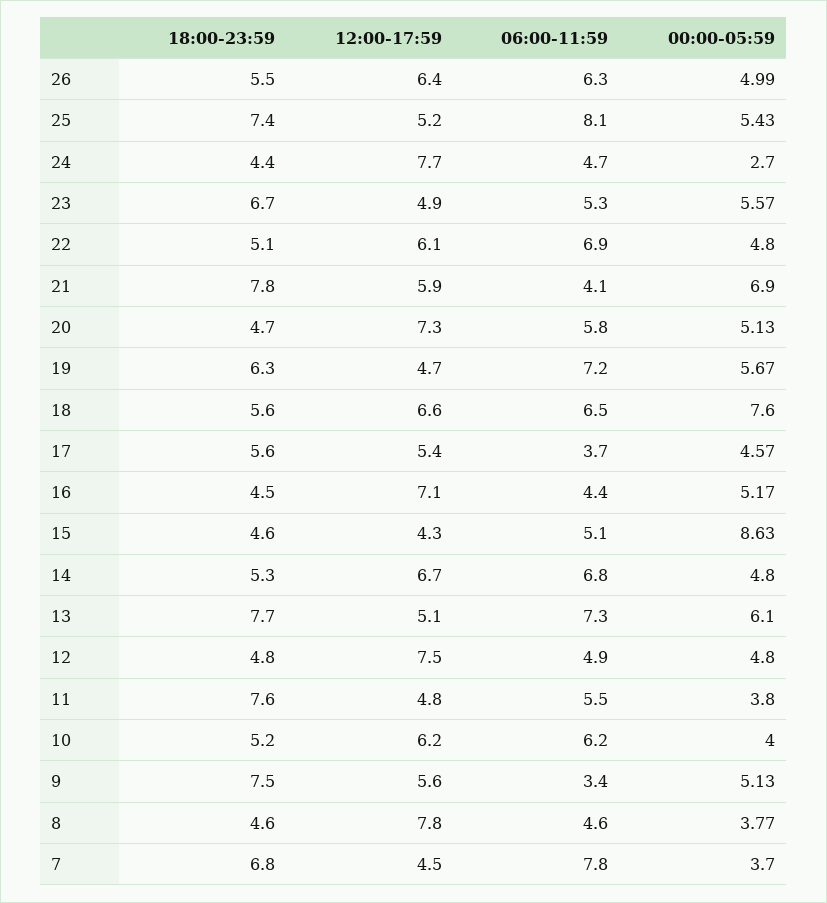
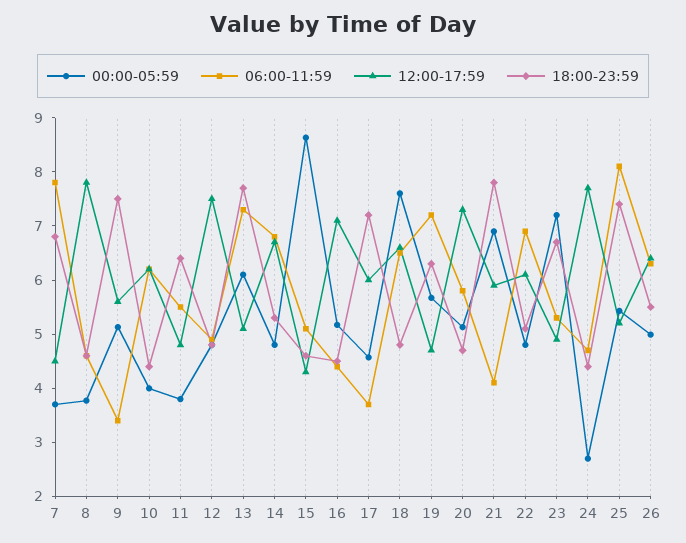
00:00-05:59, 23: 5.57 -> 7.2
18:00-23:59, 18: 5.6 -> 4.8
18:00-23:59, 17: 5.6 -> 7.2
12:00-17:59, 17: 5.4 -> 6
18:00-23:59, 11: 7.6 -> 6.4
18:00-23:59, 10: 5.2 -> 4.4

